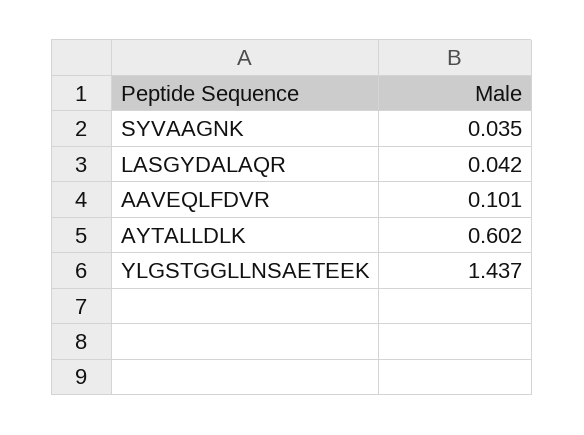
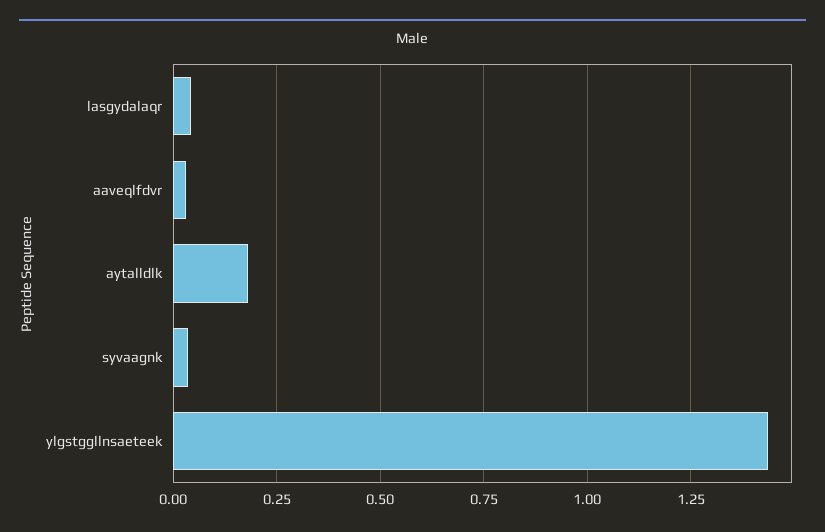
AAVEQLFDVR: 0.101 -> 0.025
AYTALLDLK: 0.602 -> 0.175

